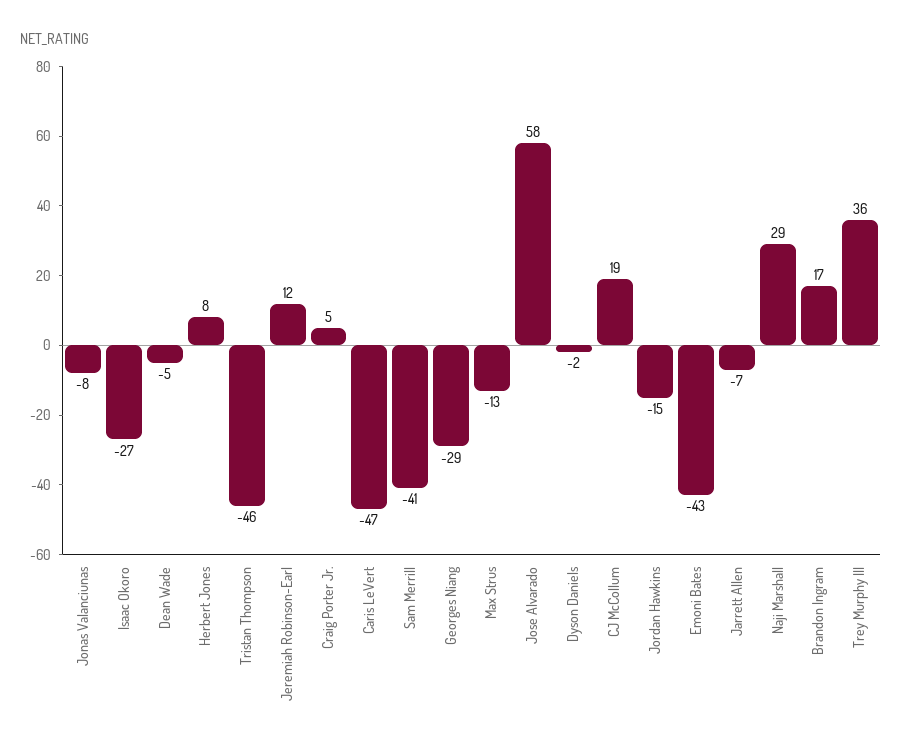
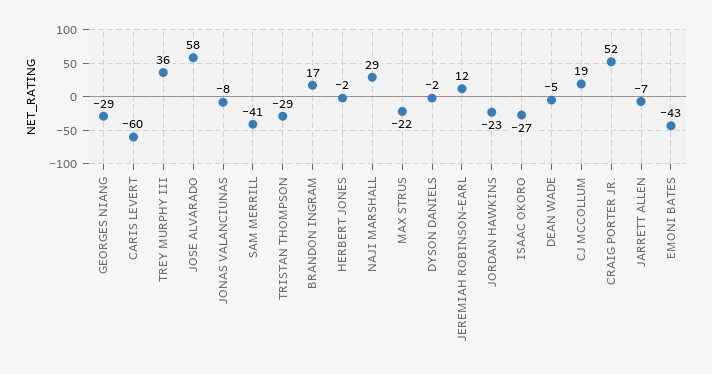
Herbert Jones: 8 -> -2
Tristan Thompson: -46 -> -29
Craig Porter Jr.: 5 -> 52
Caris LeVert: -47 -> -60
Max Strus: -13 -> -22
Jordan Hawkins: -15 -> -23

